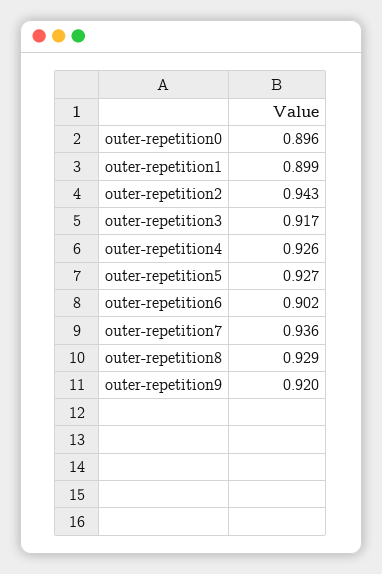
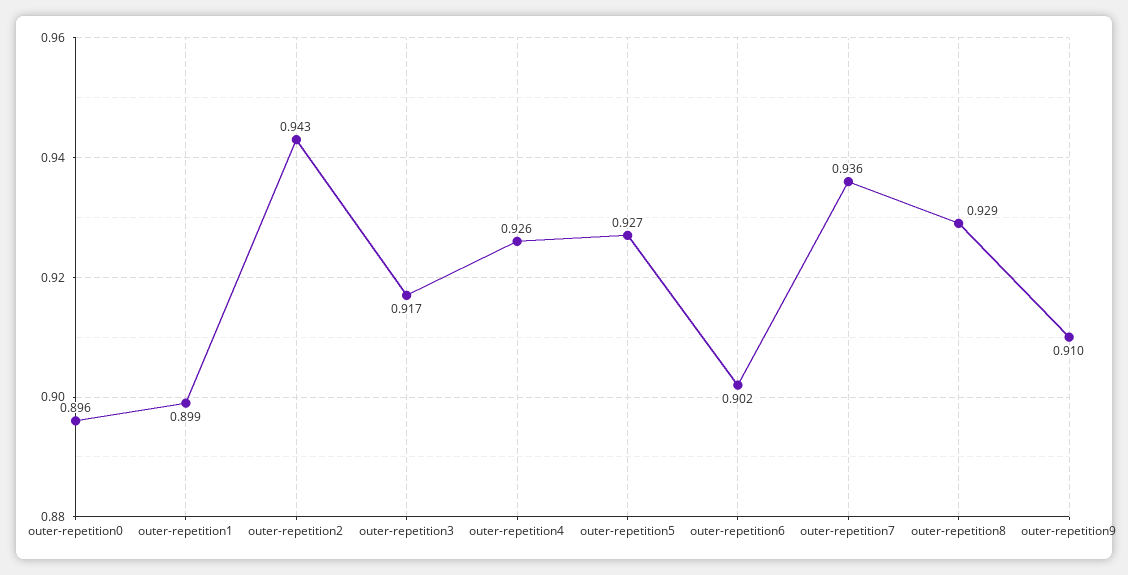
outer-repetition9: 0.92 -> 0.91

